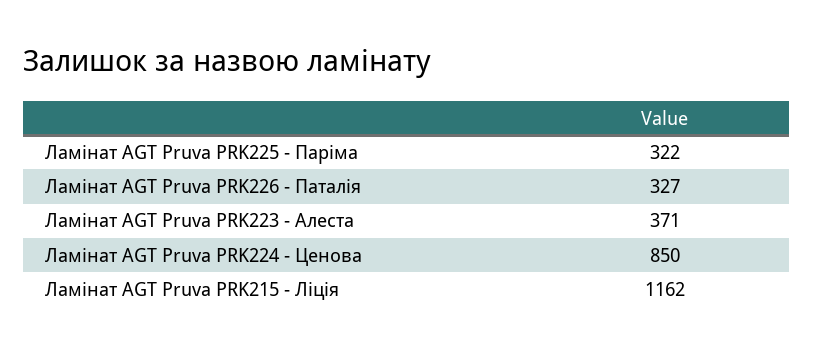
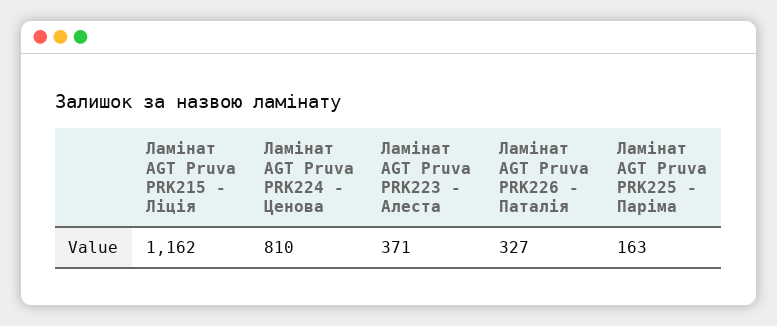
Ламінат AGT Pruva PRK225 - Паріма: 322 -> 163
Ламінат AGT Pruva PRK224 - Ценова: 850 -> 810

